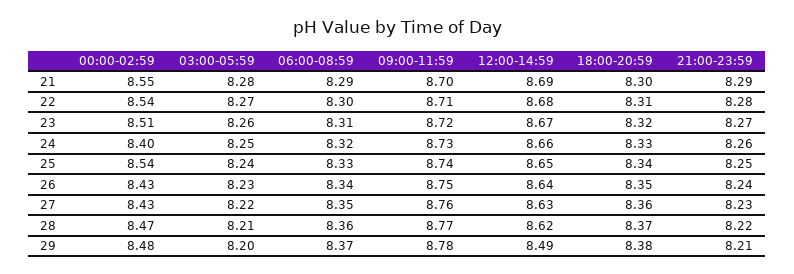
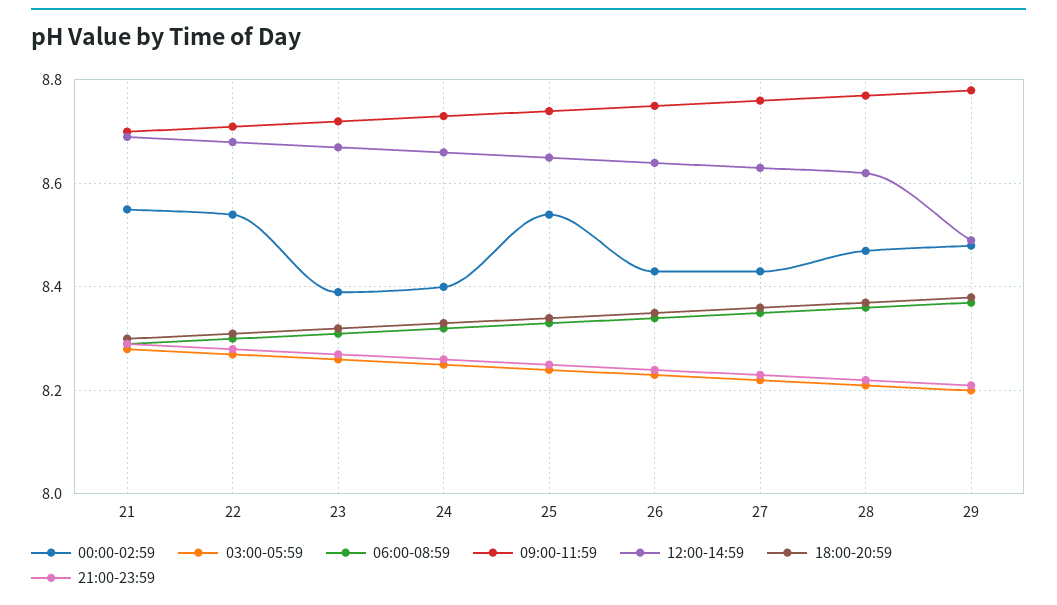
00:00-02:59, 23: 8.51 -> 8.4

